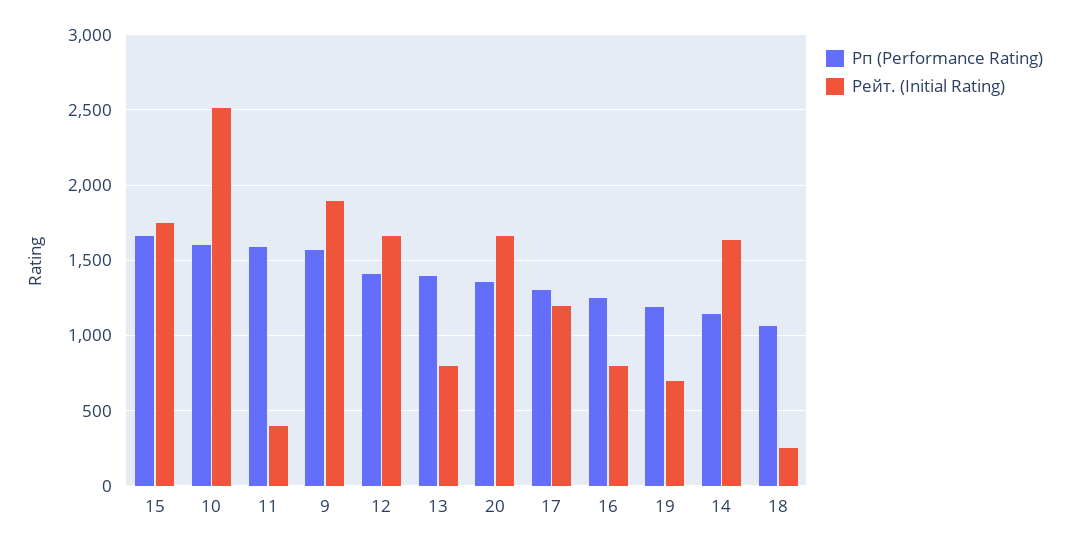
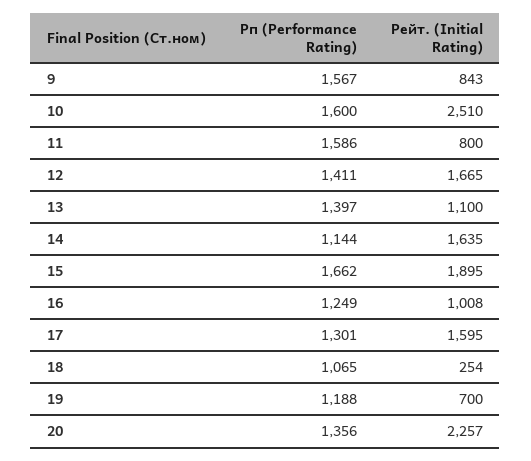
Рейт. (Initial Rating), 15: 1750 -> 1895
Рейт. (Initial Rating), 11: 400 -> 800
Рейт. (Initial Rating), 9: 1900 -> 843
Рейт. (Initial Rating), 13: 800 -> 1100
Рейт. (Initial Rating), 20: 1650 -> 2257
Рейт. (Initial Rating), 17: 1200 -> 1595
Рейт. (Initial Rating), 16: 800 -> 1008

